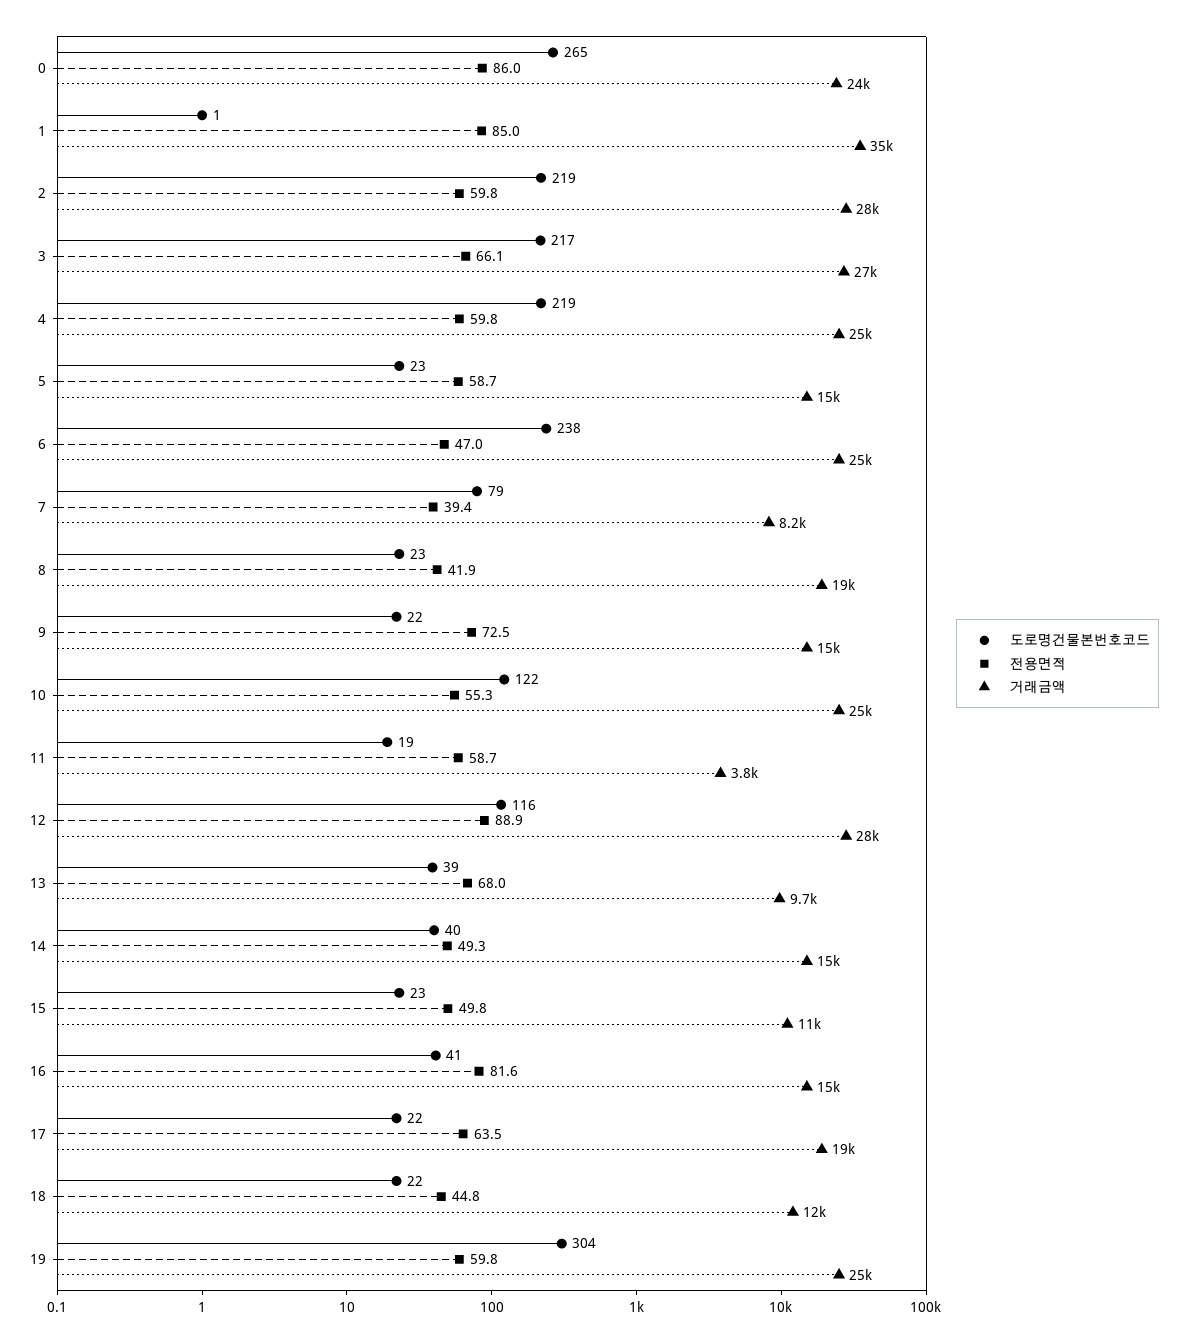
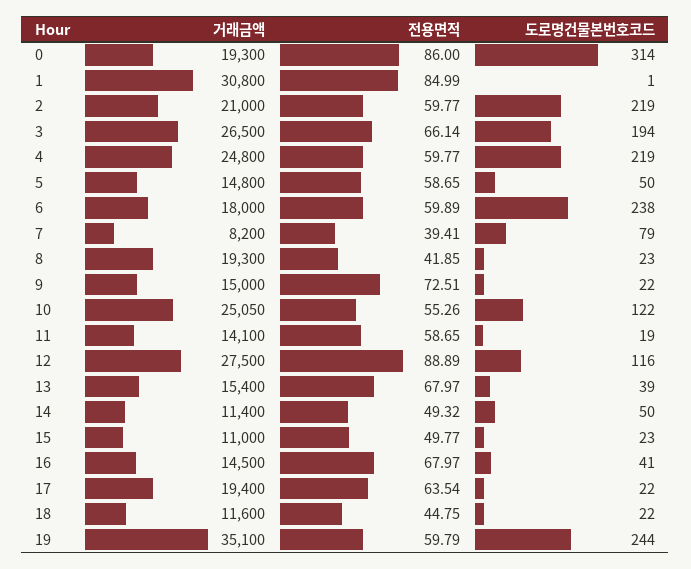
도로명건물본번호코드, 0: 265 -> 314
거래금액, 0: 24000 -> 19300
거래금액, 1: 35000 -> 30800
거래금액, 2: 28000 -> 21000
도로명건물본번호코드, 3: 217 -> 194
도로명건물본번호코드, 5: 23 -> 50
전용면적, 6: 47 -> 59.89
거래금액, 6: 25000 -> 18000
거래금액, 11: 3800 -> 14100
거래금액, 13: 9700 -> 15400
도로명건물본번호코드, 14: 40 -> 50
거래금액, 14: 15000 -> 11400
전용면적, 16: 81.6 -> 67.97
도로명건물본번호코드, 19: 304 -> 244
거래금액, 19: 25000 -> 35100

